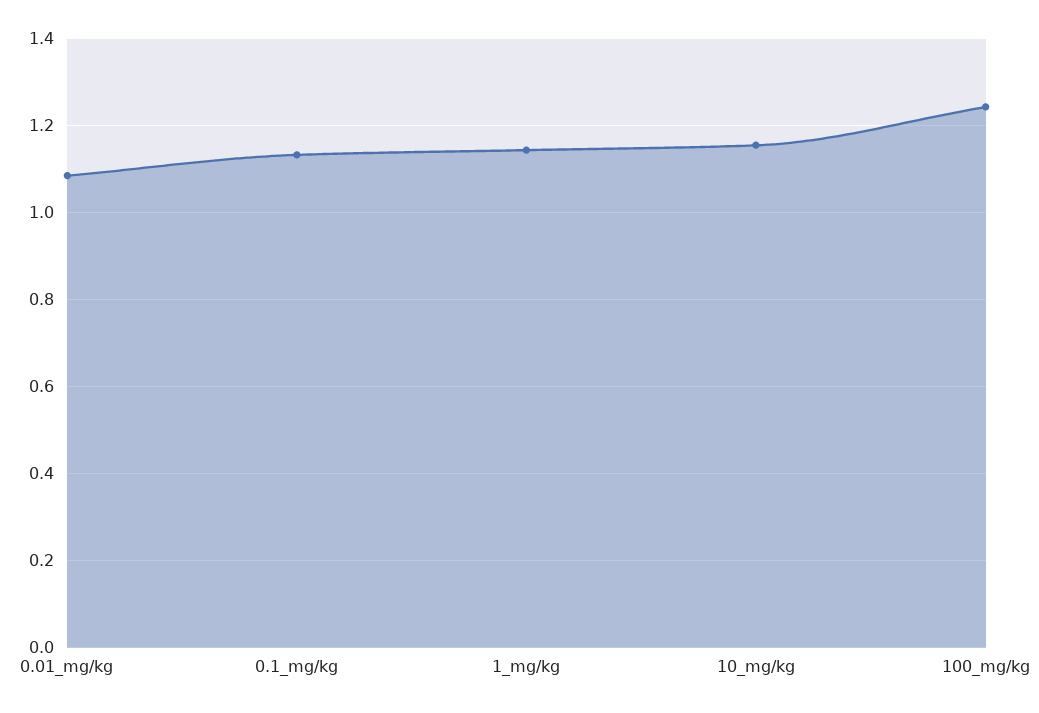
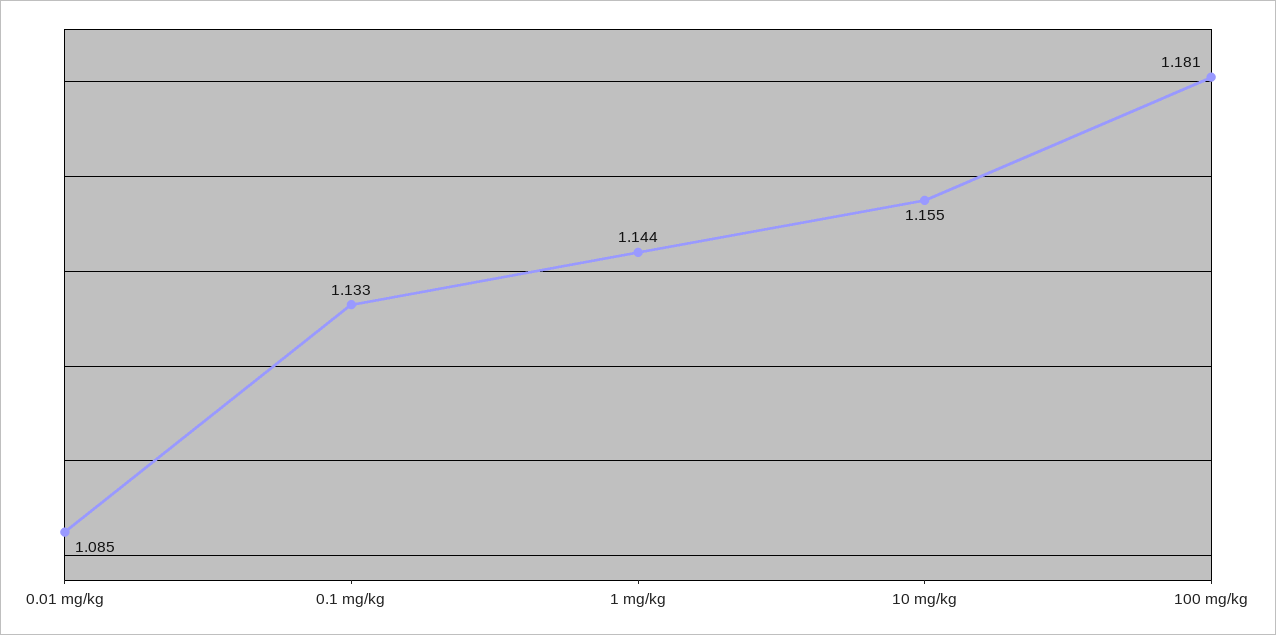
100_mg/kg: 1.24 -> 1.181

